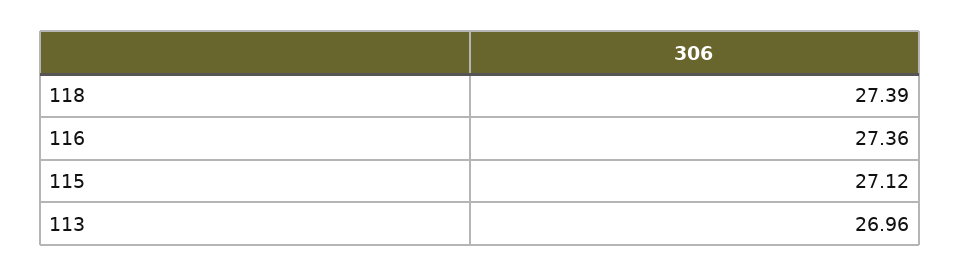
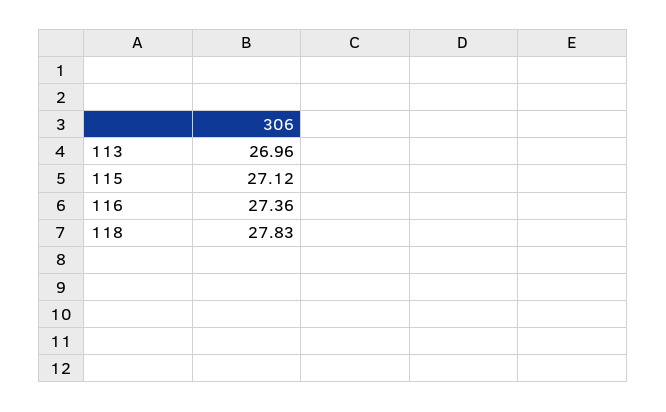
118: 27.39 -> 27.83

